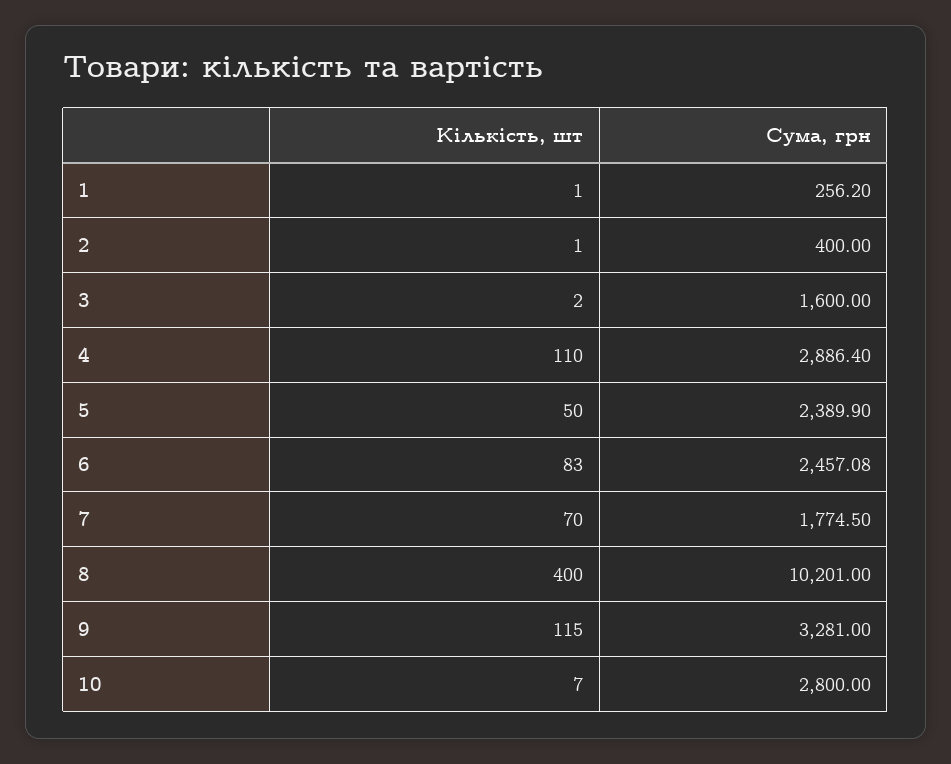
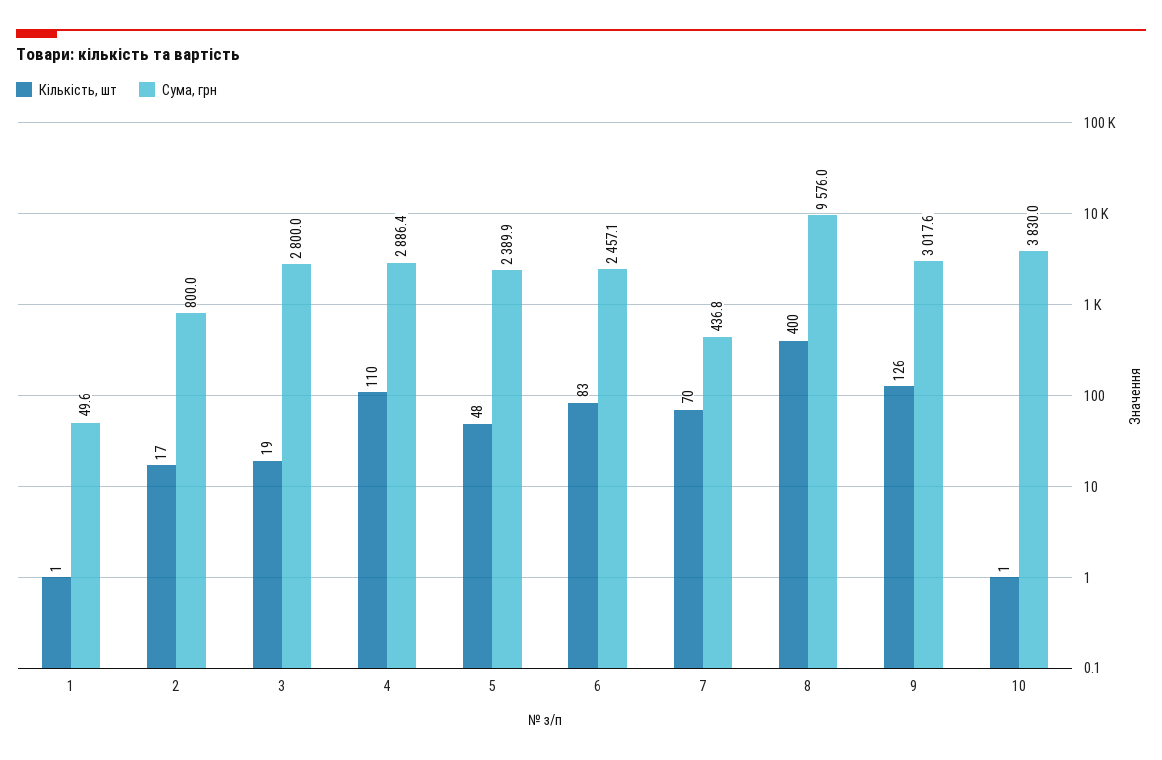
Сума, грн, 1: 256.2 -> 49.6
Кількість, шт, 2: 1 -> 17
Сума, грн, 2: 400 -> 800
Кількість, шт, 3: 2 -> 19
Сума, грн, 3: 1600 -> 2800
Кількість, шт, 5: 50 -> 48
Сума, грн, 7: 1774.5 -> 436.8
Сума, грн, 8: 10201 -> 9576
Кількість, шт, 9: 115 -> 126
Сума, грн, 9: 3281 -> 3017.6
Кількість, шт, 10: 7 -> 1
Сума, грн, 10: 2800 -> 3830

